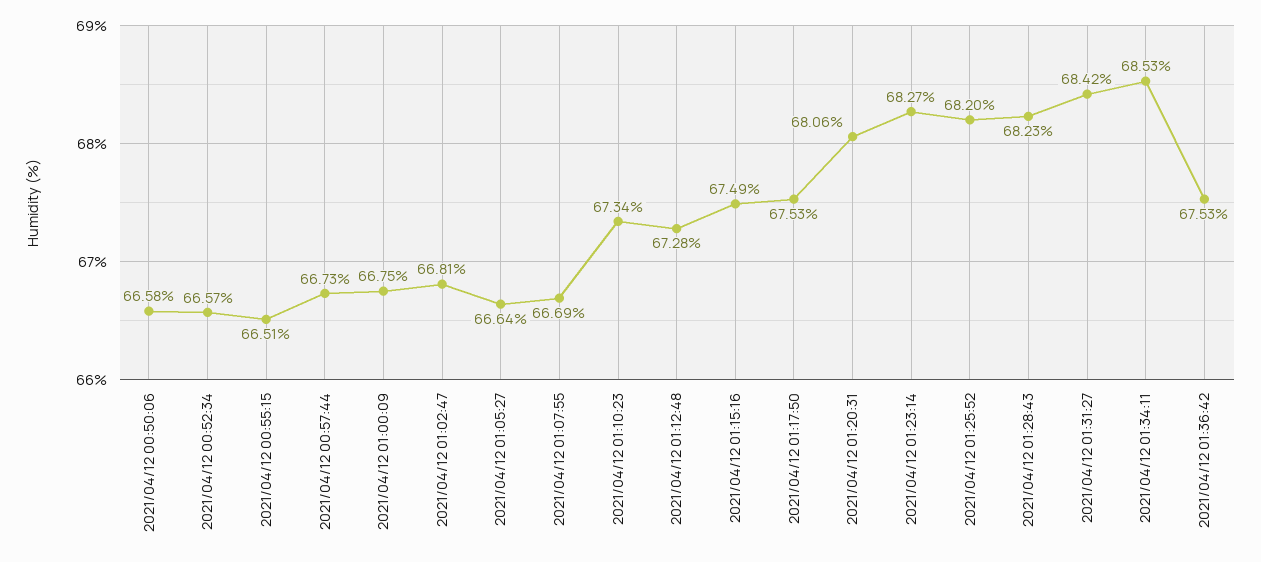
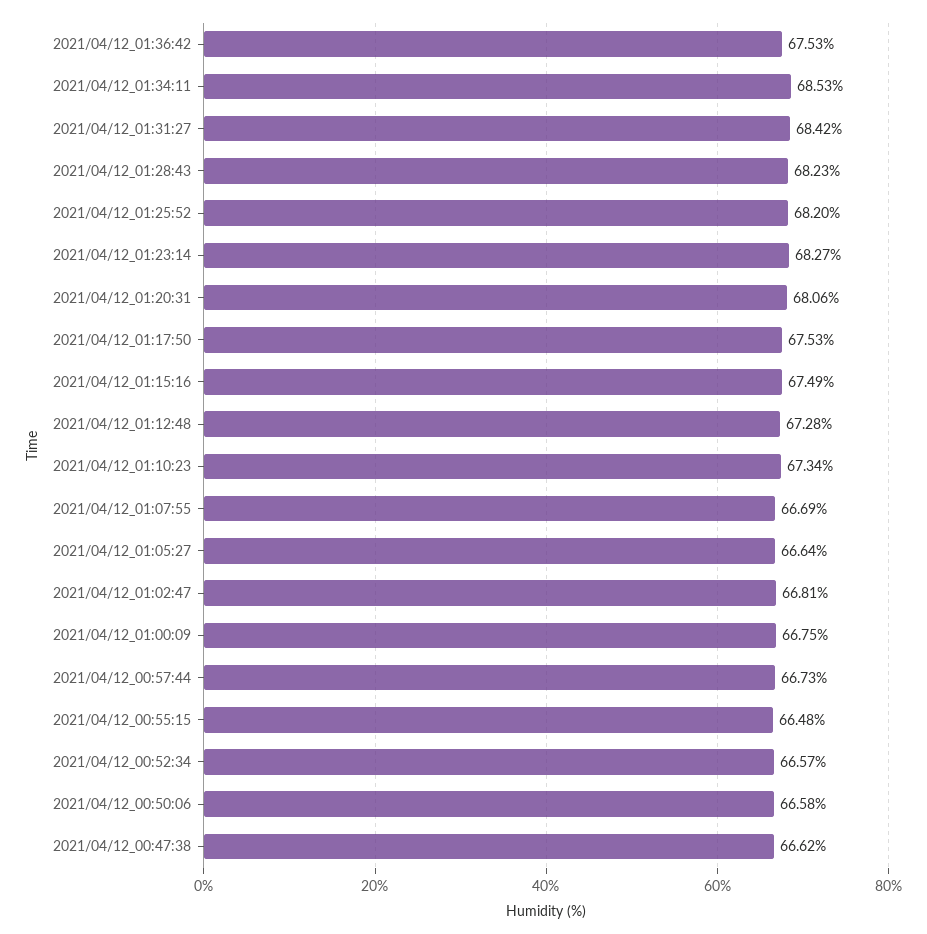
2021/04/12 00:55:15: 66.51 -> 66.48
2021/04/12_00:47:38: none -> 66.62

